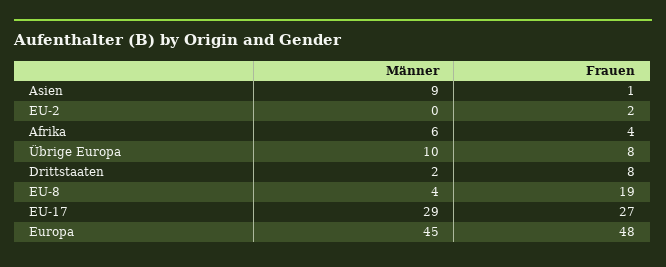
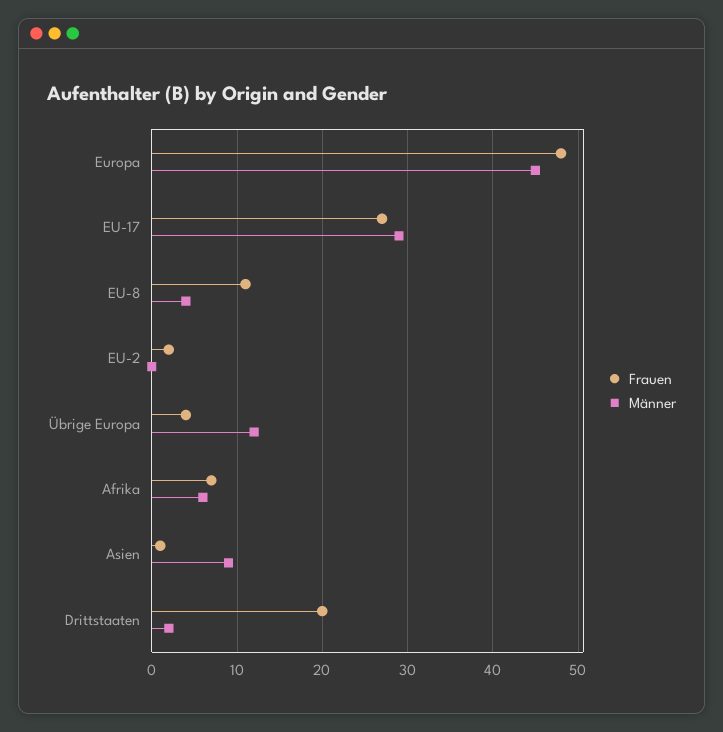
Frauen, Afrika: 4 -> 7
Männer, Übrige Europa: 10 -> 12
Frauen, Übrige Europa: 8 -> 4
Frauen, Drittstaaten: 8 -> 20
Frauen, EU-8: 19 -> 11

